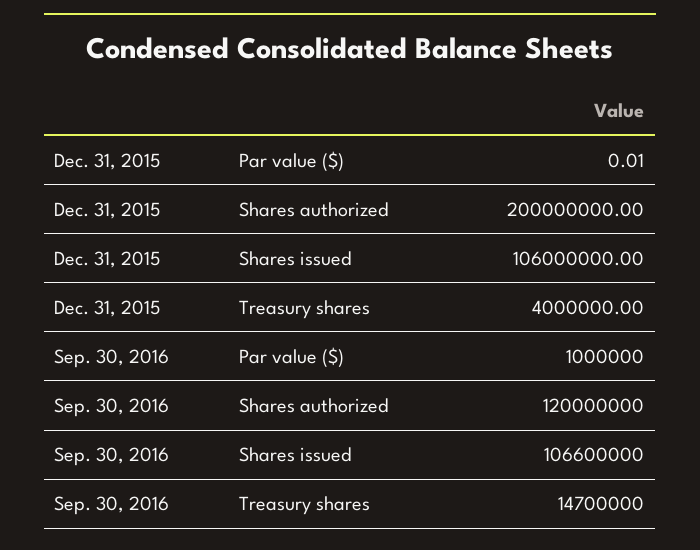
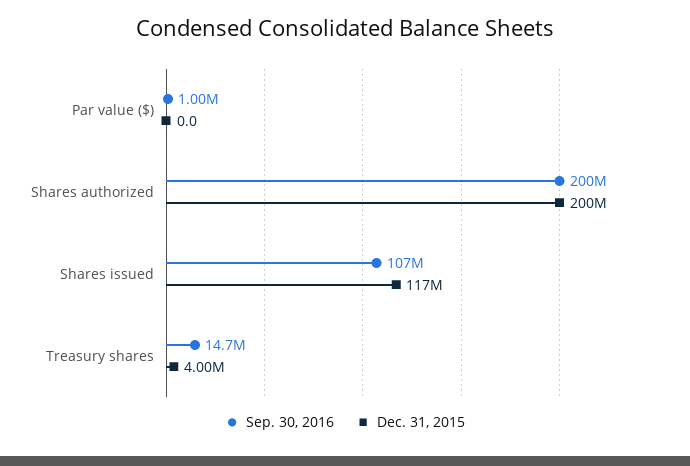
Dec. 31, 2015, Shares issued: 106000000 -> 117000000
Sep. 30, 2016, Shares authorized: 120000000 -> 200000000

